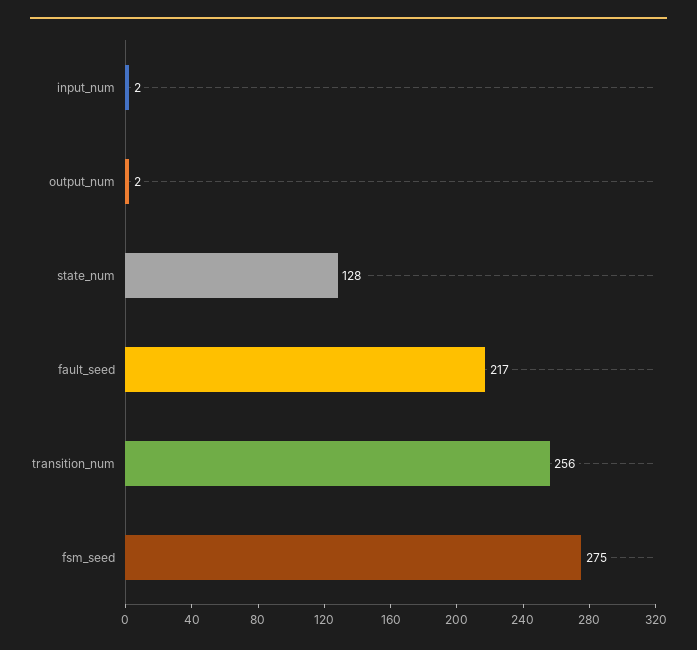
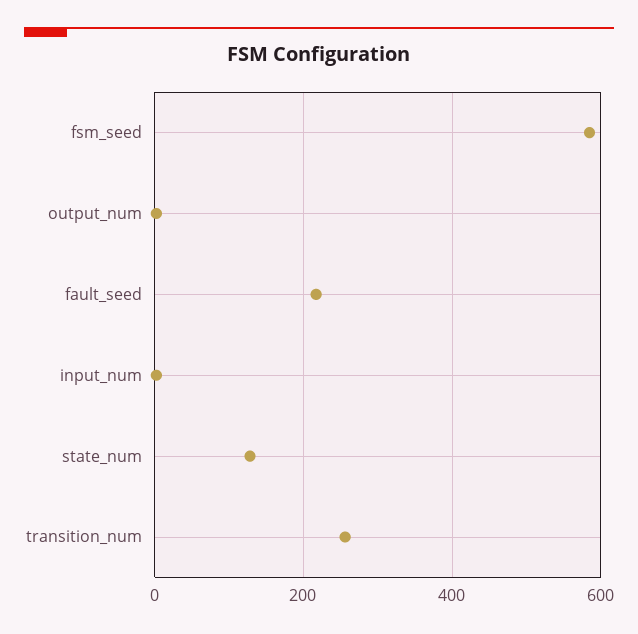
fsm_seed: 275 -> 580

